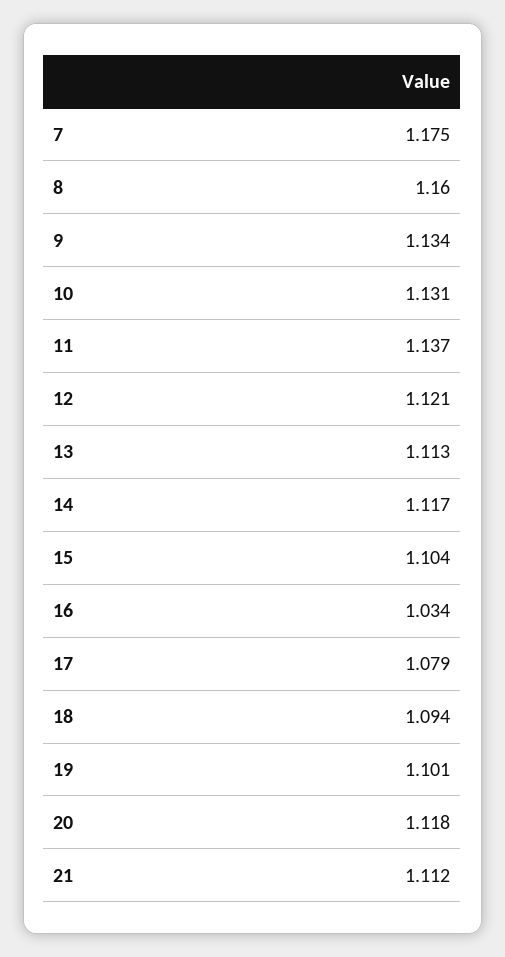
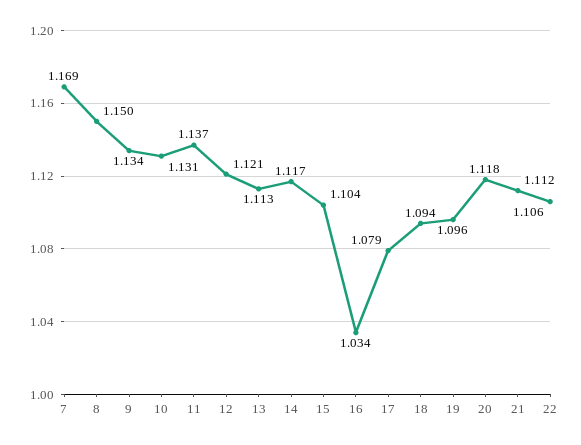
7: 1.175 -> 1.169
8: 1.16 -> 1.15
19: 1.101 -> 1.096
22: none -> 1.106

